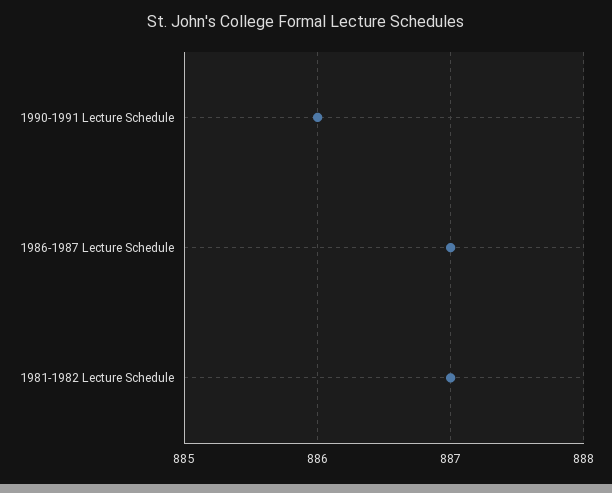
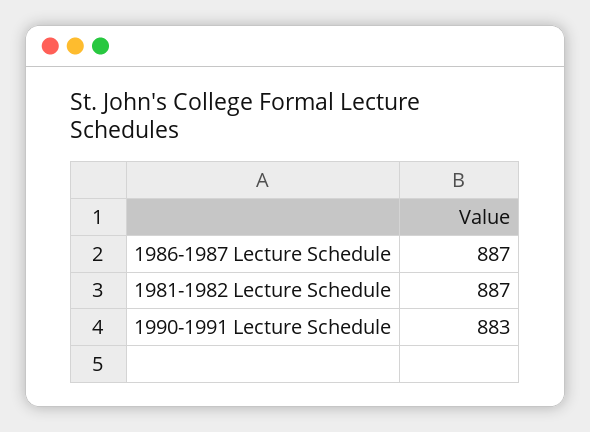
1990-1991 Lecture Schedule: 886 -> 883

